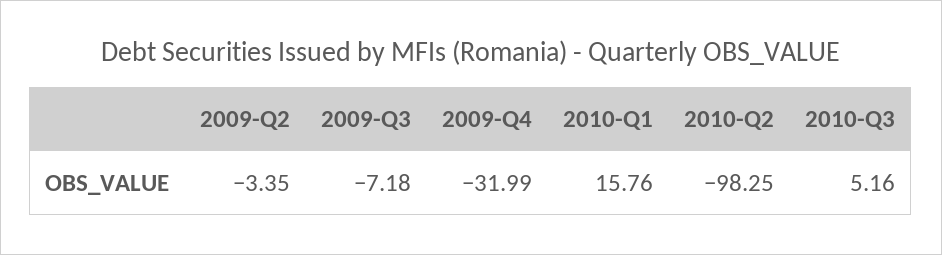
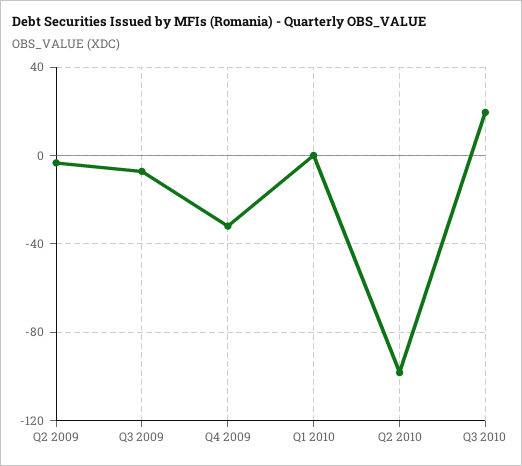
2010-Q1: 15.76 -> 0
2010-Q3: 5.16 -> 20

